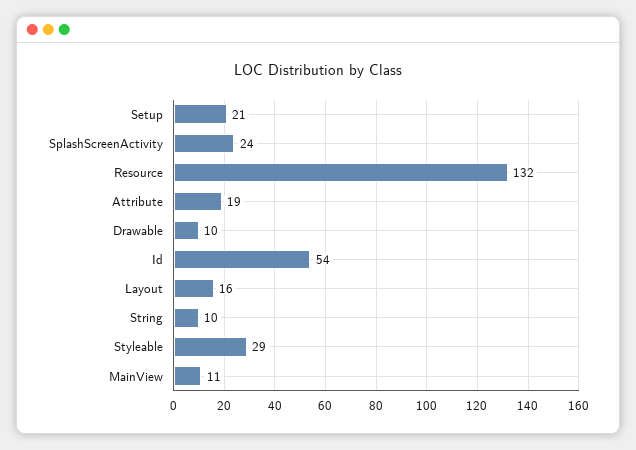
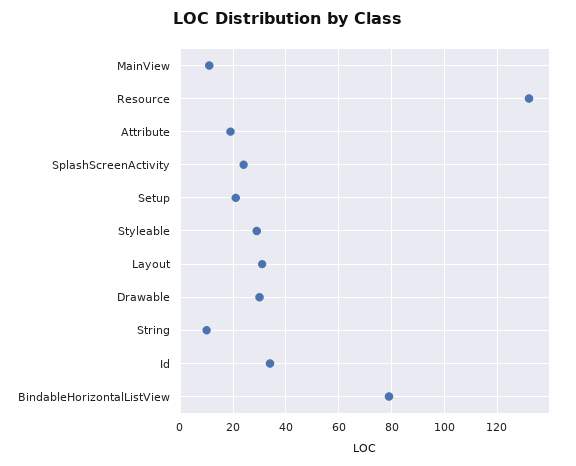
Drawable: 10 -> 30
Id: 54 -> 35
Layout: 16 -> 30
BindableHorizontalListView: none -> 80

